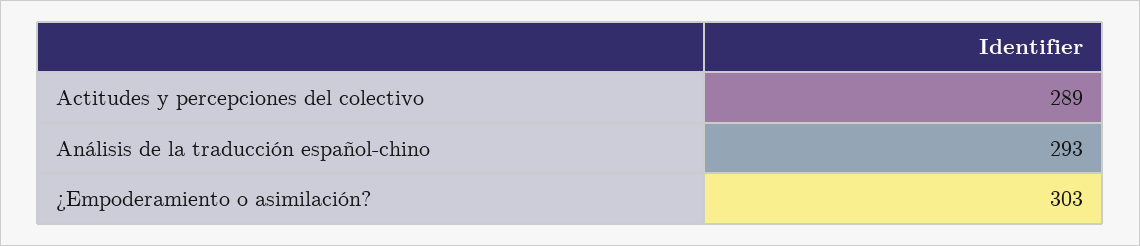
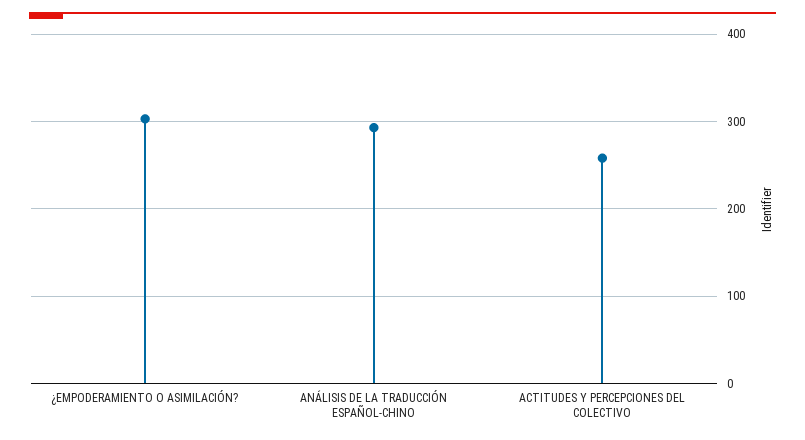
Actitudes y percepciones del colectivo: 289 -> 260

